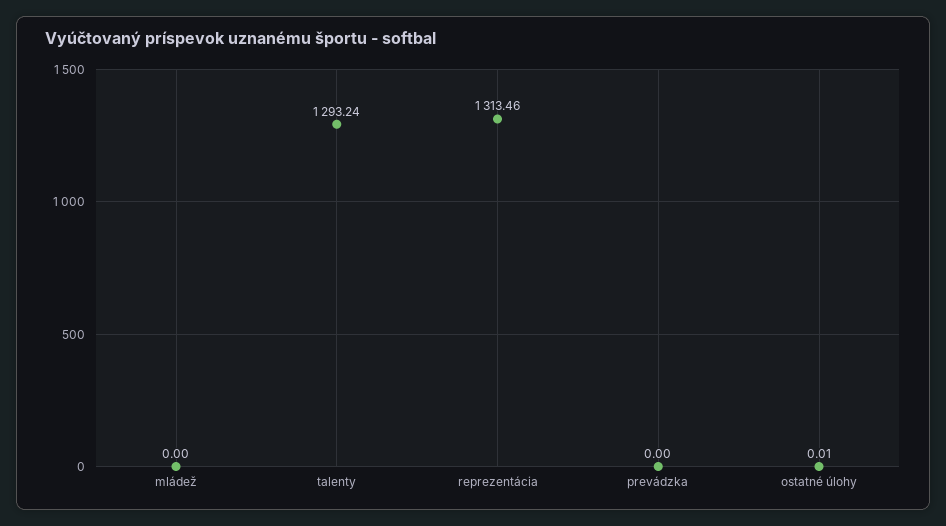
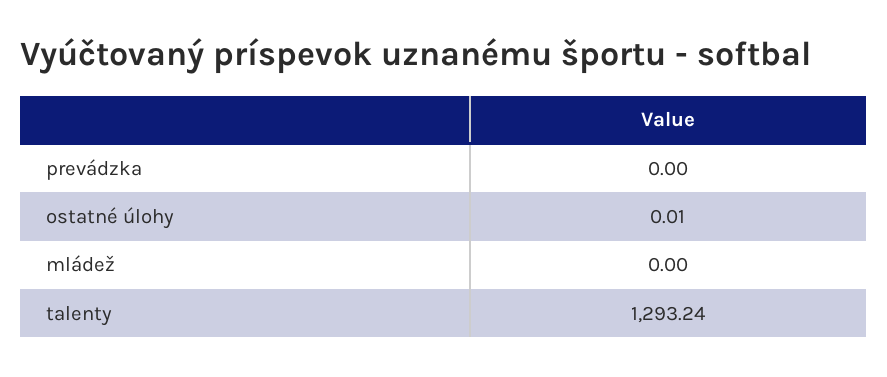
reprezentácia: 1313.46 -> none

